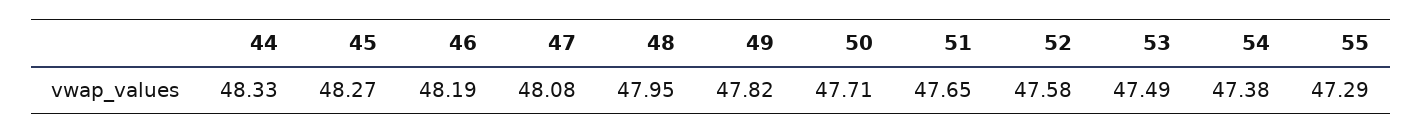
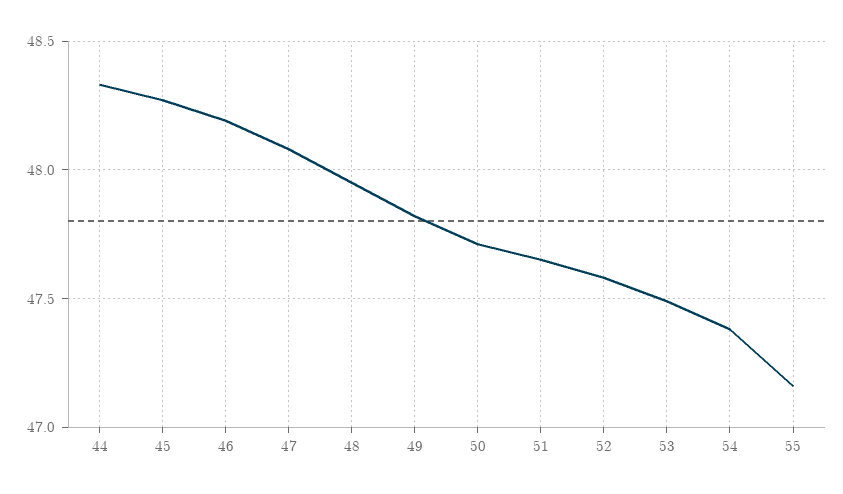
55: 47.29 -> 47.15

